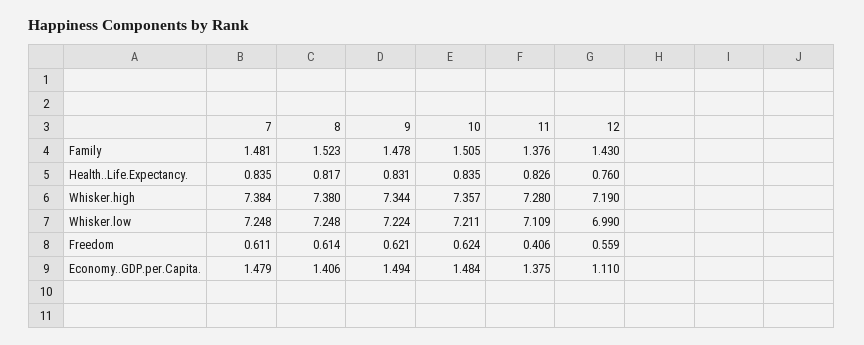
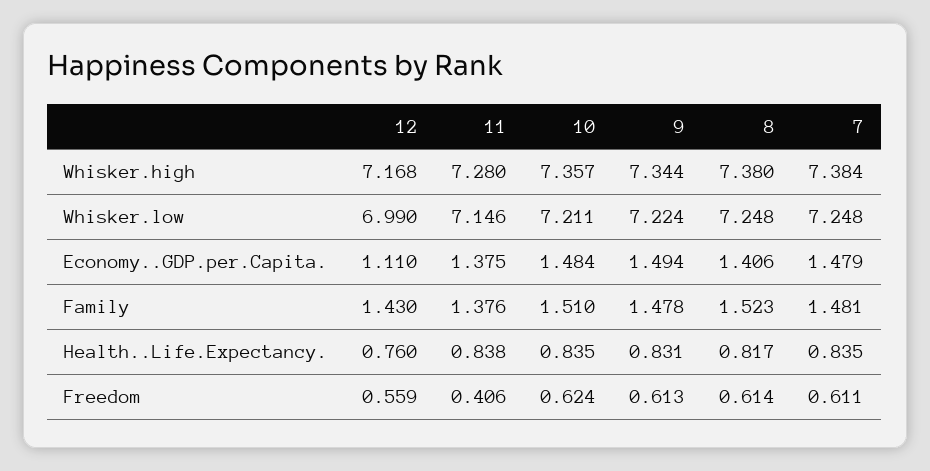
10, Family: 1.505 -> 1.51
11, Health..Life.Expectancy.: 0.826 -> 0.838
12, Whisker.high: 7.19 -> 7.168
11, Whisker.low: 7.109 -> 7.146
9, Freedom: 0.621 -> 0.613

